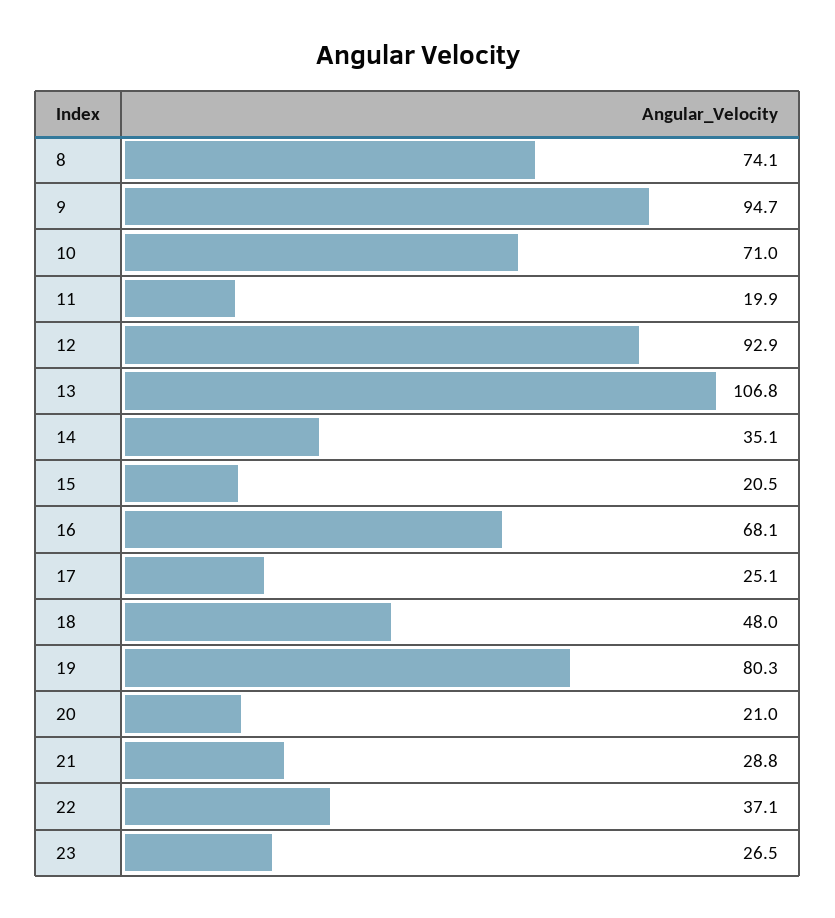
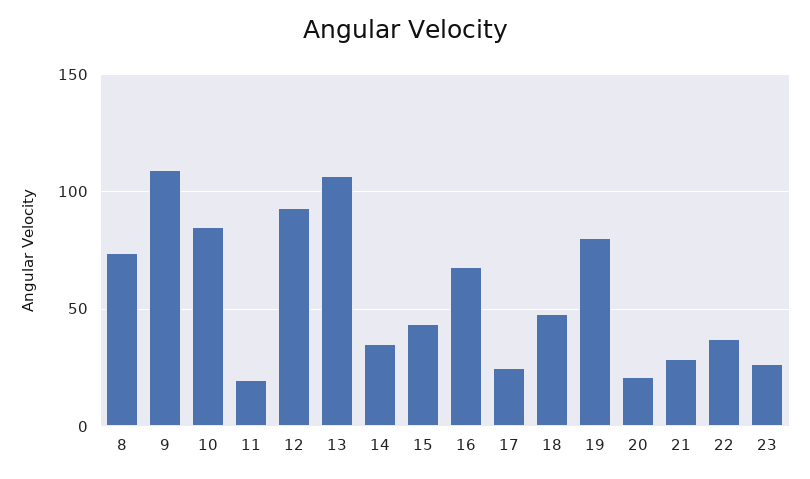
9: 94.7 -> 110
10: 71 -> 85
15: 20.5 -> 45

